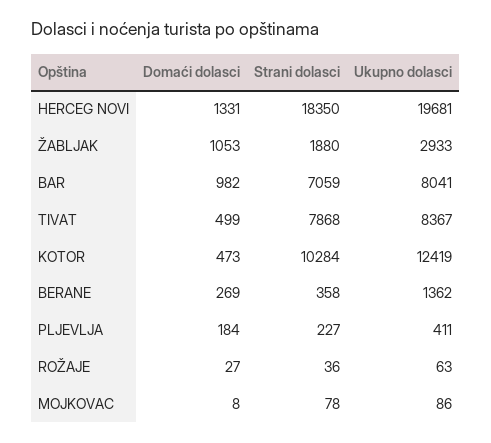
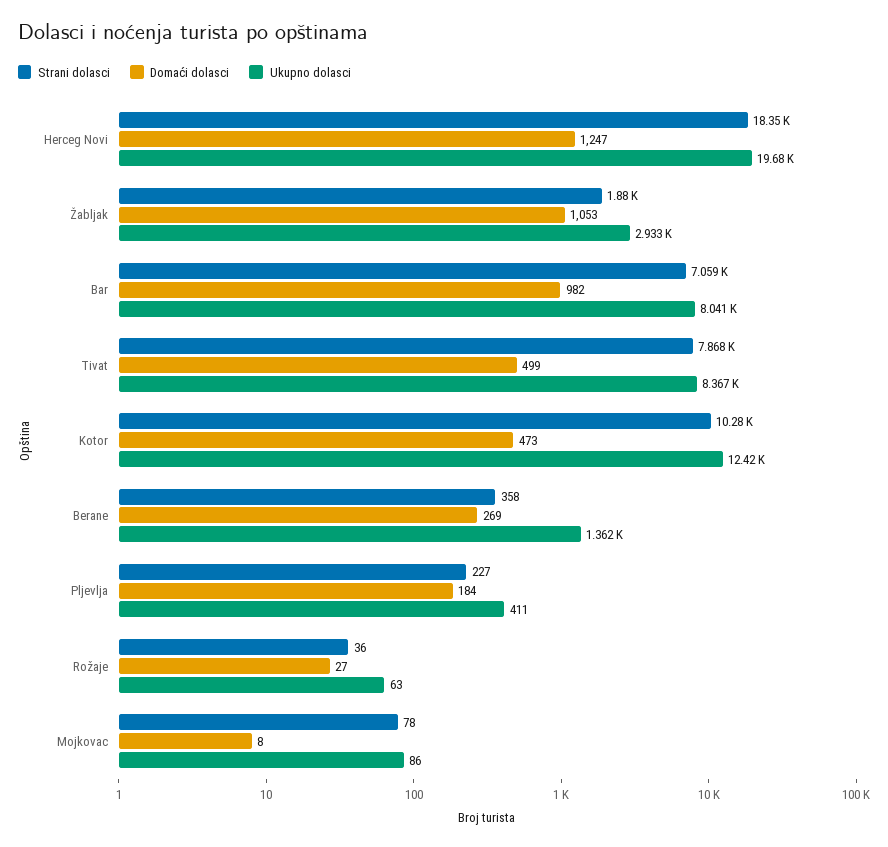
Domaći dolasci, HERCEG NOVI: 1331 -> 1247

